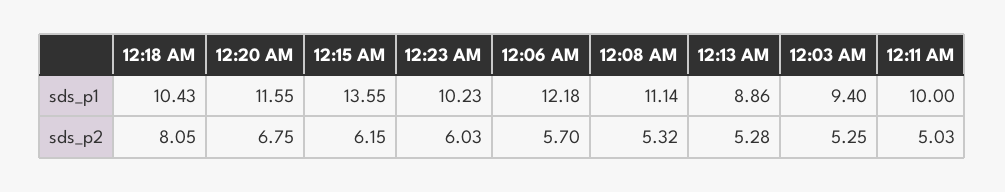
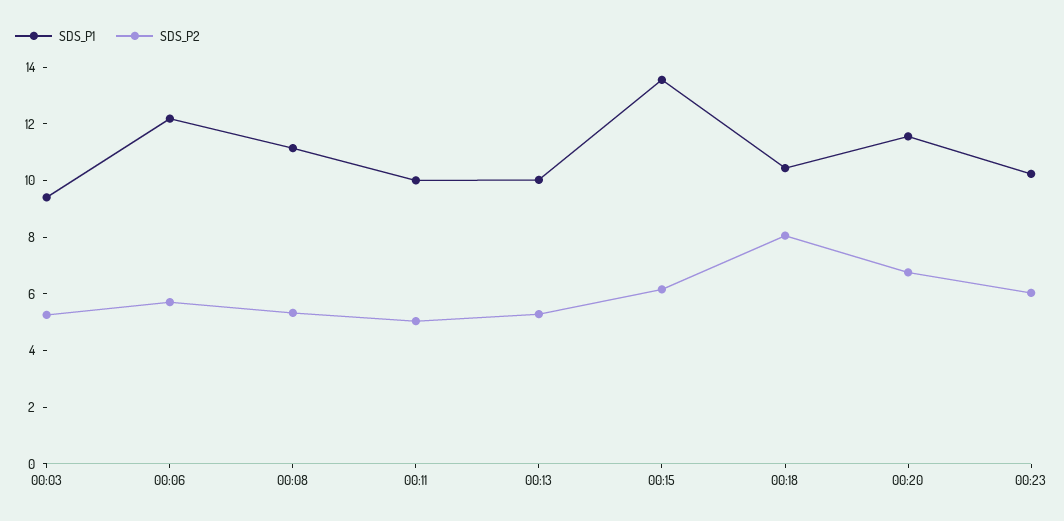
sds_p1, 12:13 AM: 8.86 -> 10

